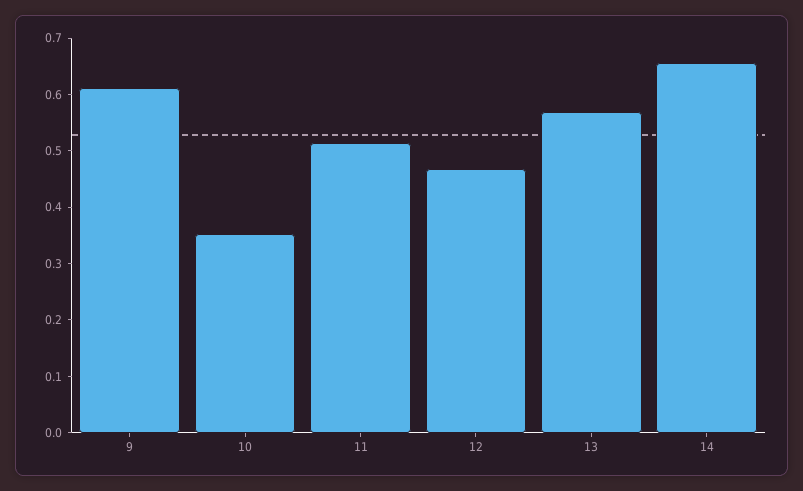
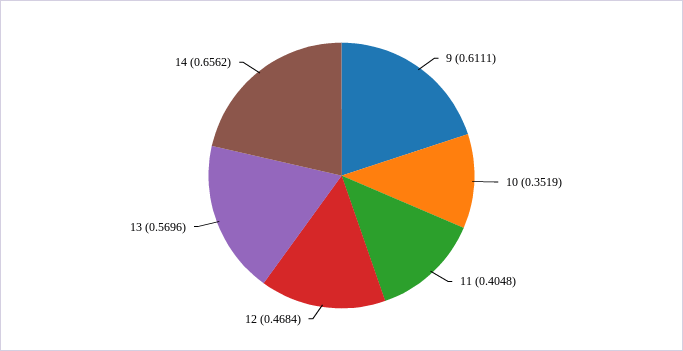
11: 0.52 -> 0.4048

